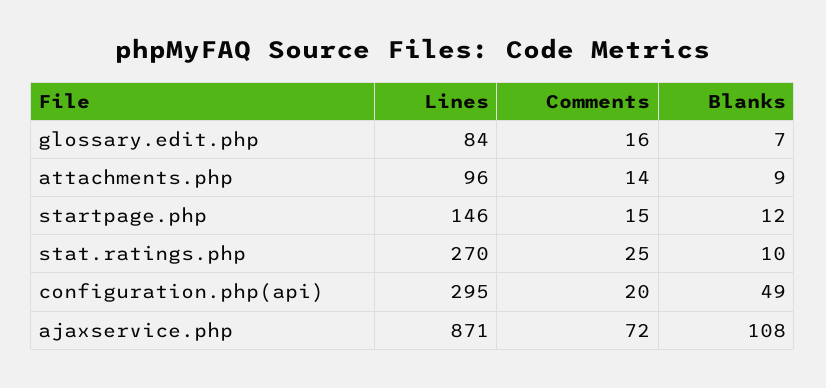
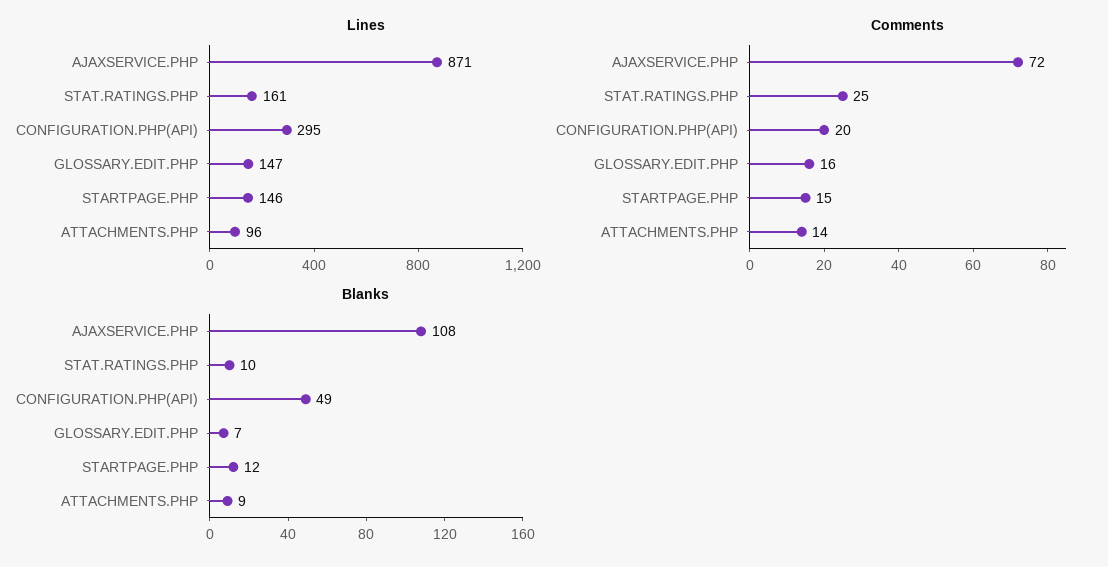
Lines, glossary.edit.php: 84 -> 147
Lines, stat.ratings.php: 270 -> 161

